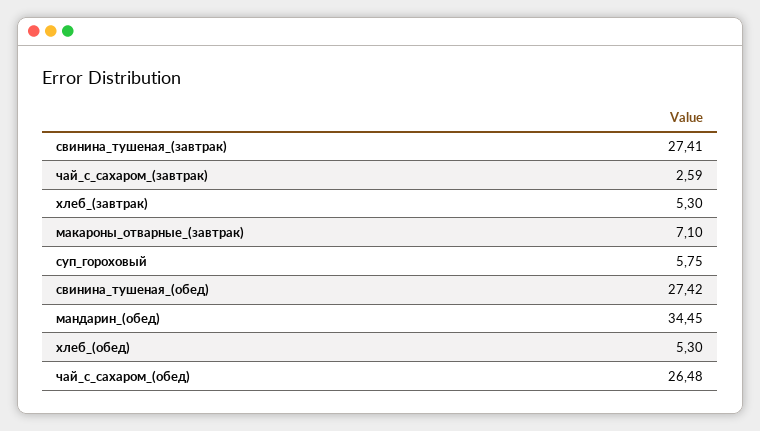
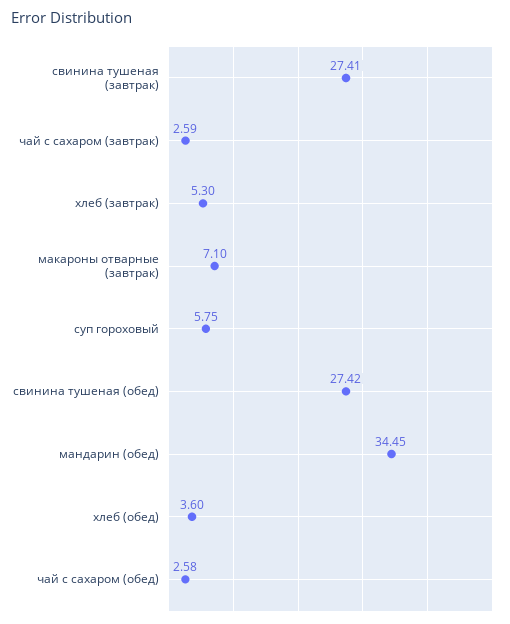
хлеб_(обед): 5.3 -> 3.6
чай_с_сахаром_(обед): 26.48 -> 2.58

